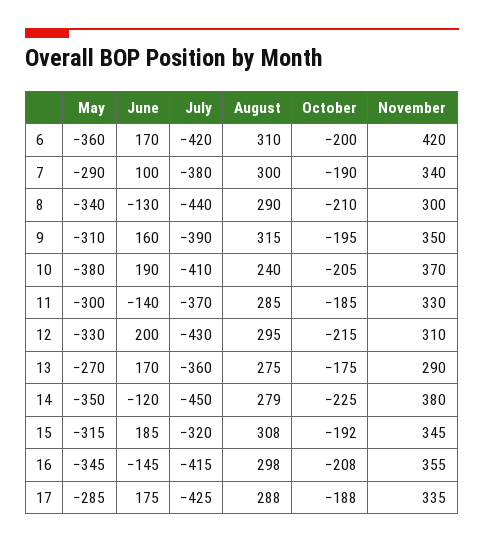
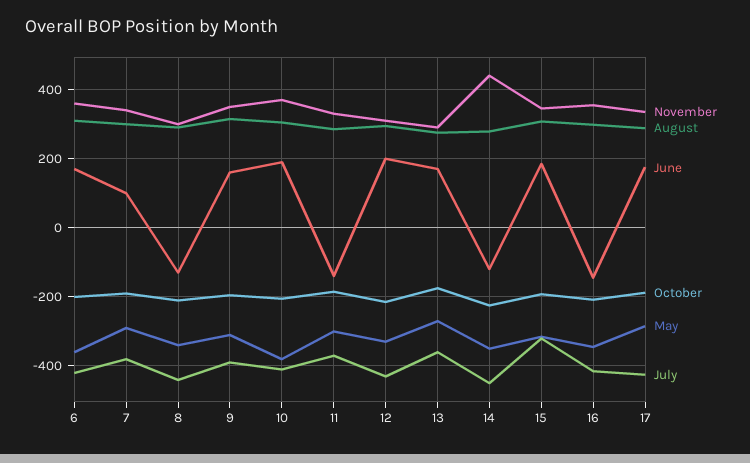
November, 6: 420 -> 360
August, 10: 240 -> 300
November, 14: 380 -> 440

